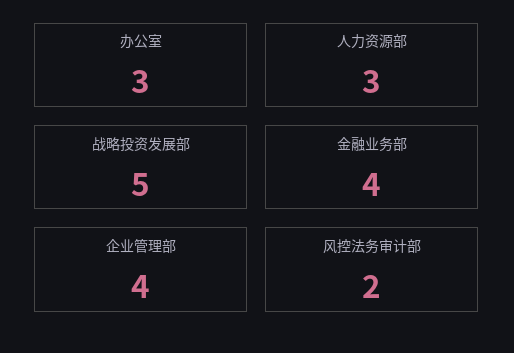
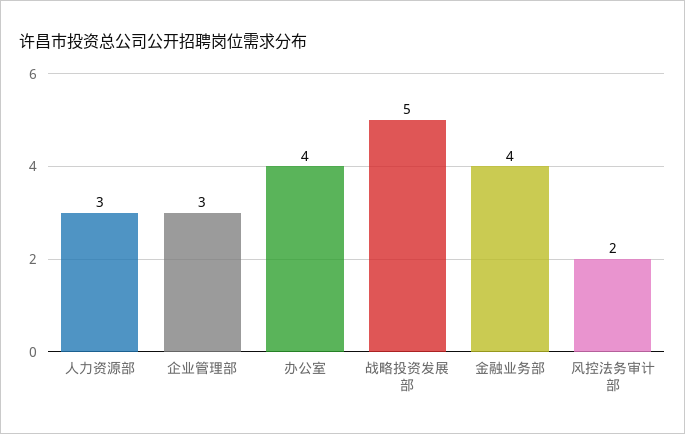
办公室: 3 -> 4
企业管理部: 4 -> 3

